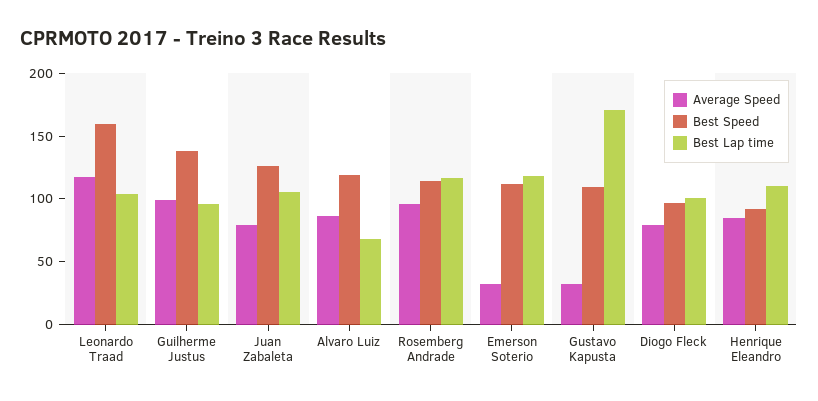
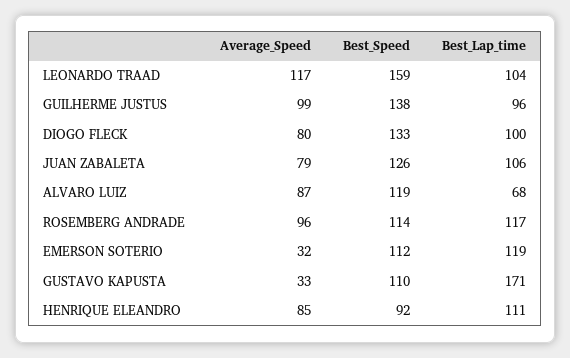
Best Speed, Diogo Fleck: 100 -> 133

